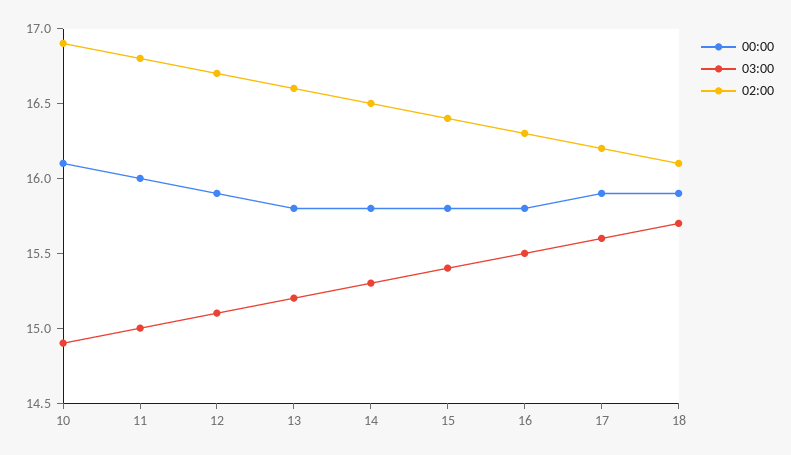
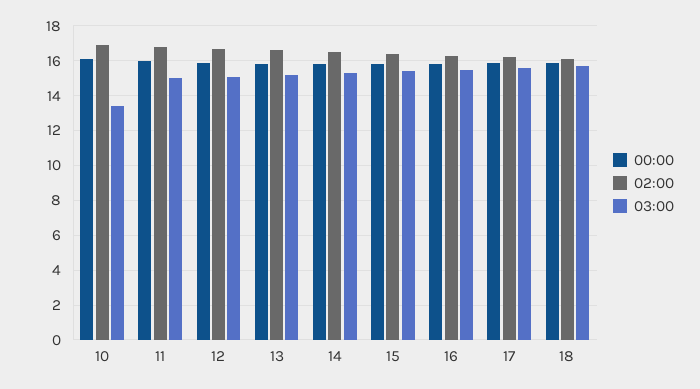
03:00, 10: 14.9 -> 13.5

